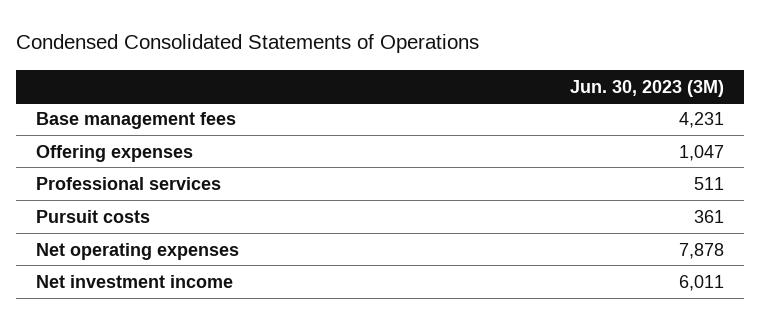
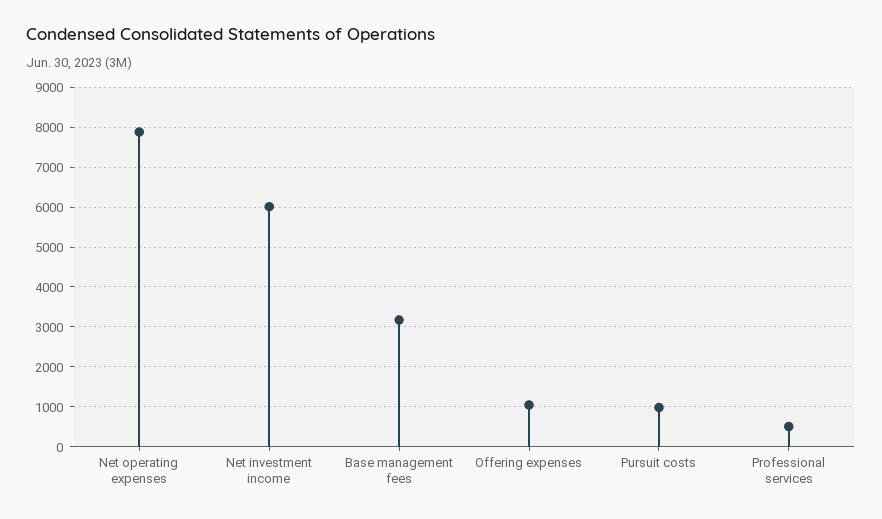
Base management fees: 4231 -> 3200
Pursuit costs: 361 -> 1000

